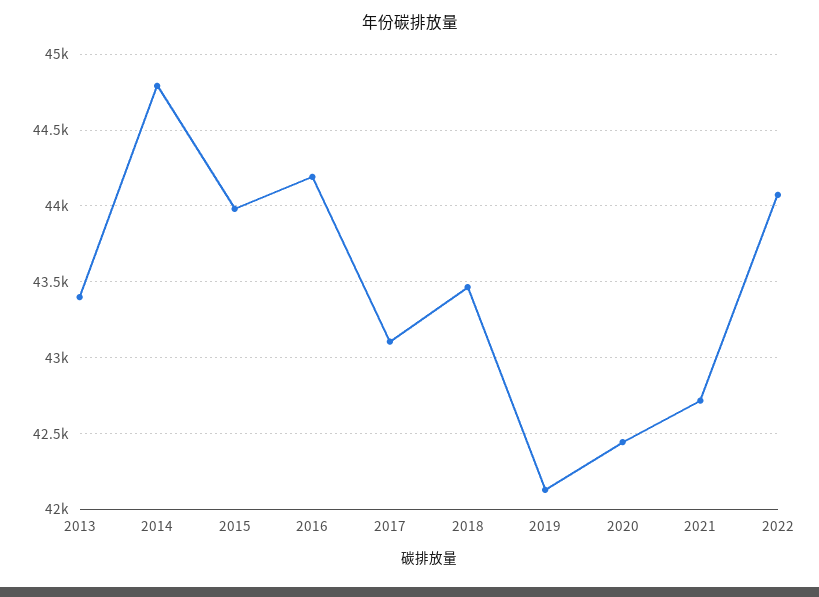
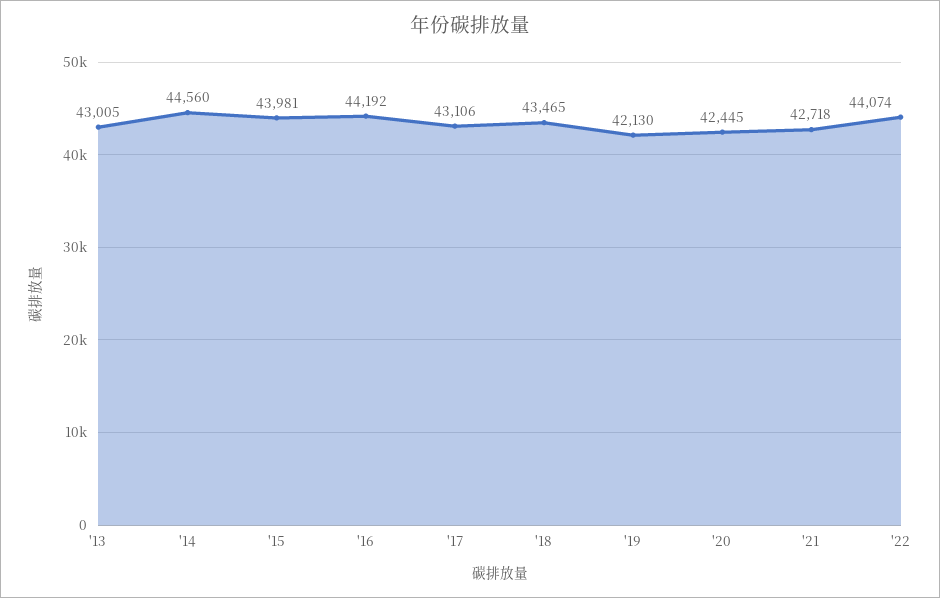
2013: 43400 -> 43005
2014: 44800 -> 44560

